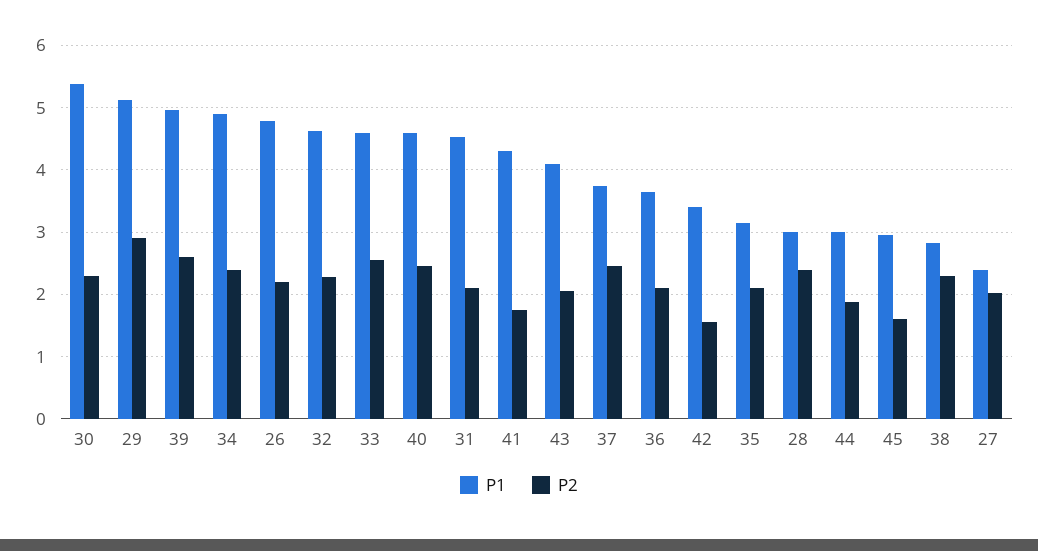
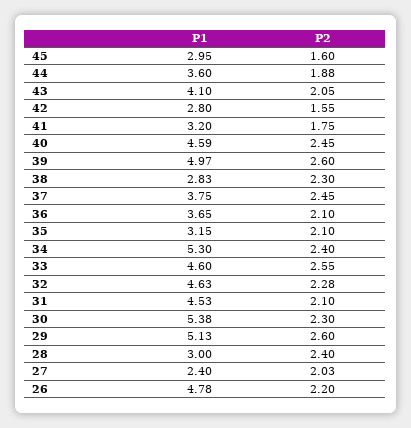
P2, 29: 2.9 -> 2.6
P1, 34: 4.9 -> 5.3
P1, 41: 4.3 -> 3.2
P1, 42: 3.4 -> 2.8
P1, 44: 3 -> 3.6

